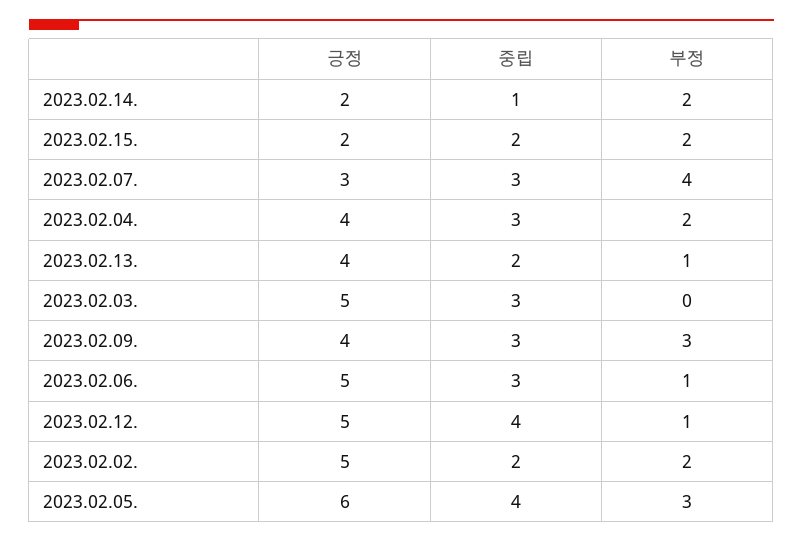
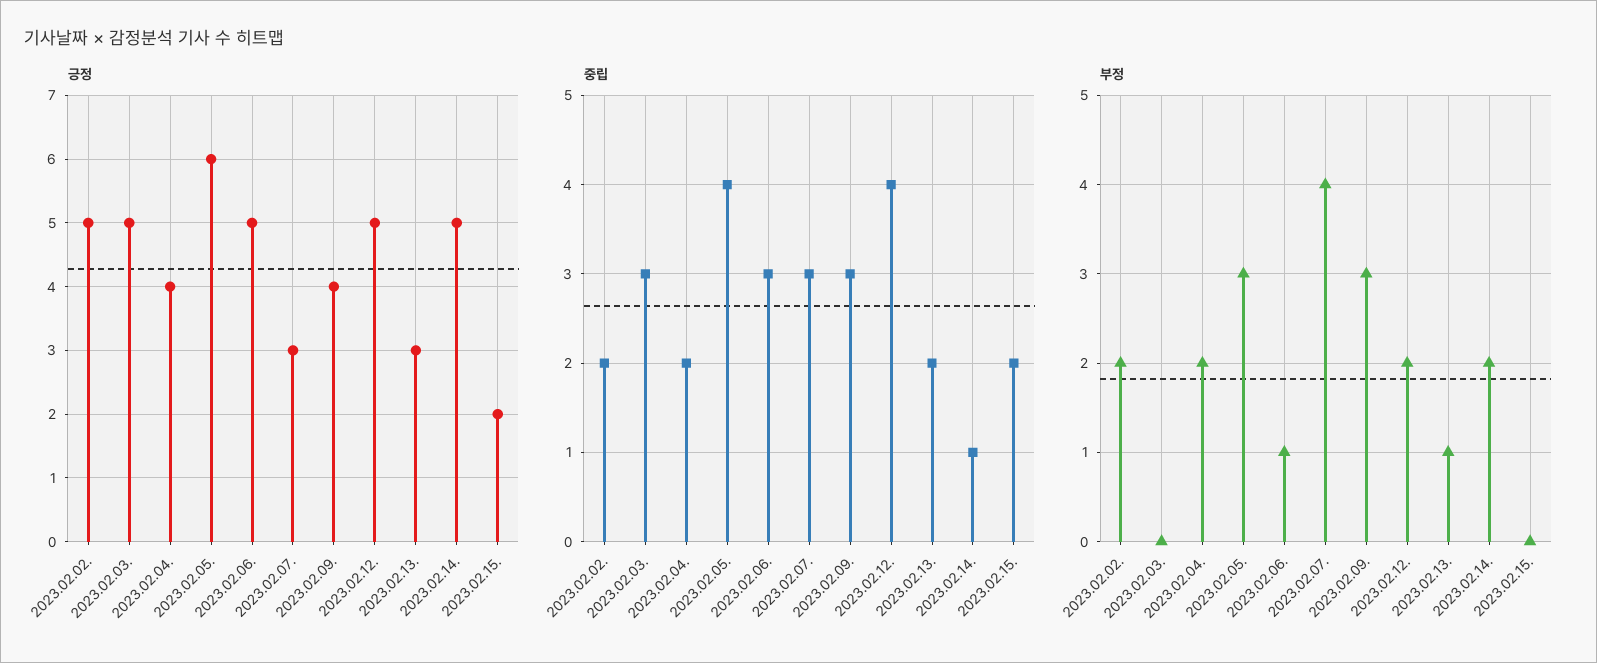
긍정, 2023.02.14.: 2 -> 5
부정, 2023.02.15.: 2 -> 0
중립, 2023.02.04.: 3 -> 2
긍정, 2023.02.13.: 4 -> 3
부정, 2023.02.12.: 1 -> 2

